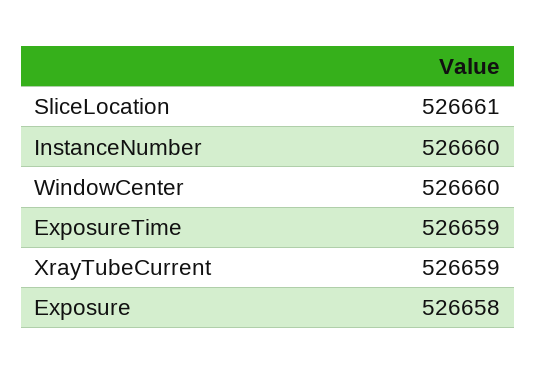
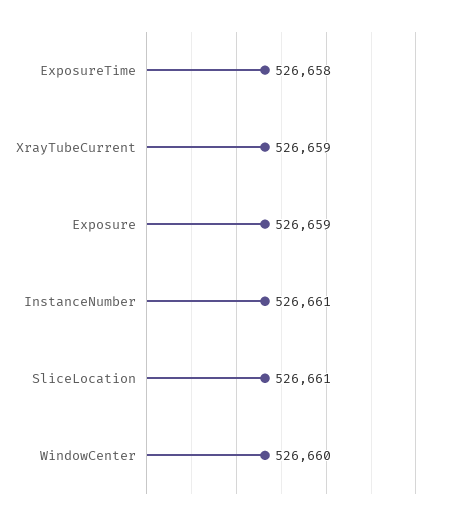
InstanceNumber: 526660 -> 526661
ExposureTime: 526659 -> 526658
Exposure: 526658 -> 526659

